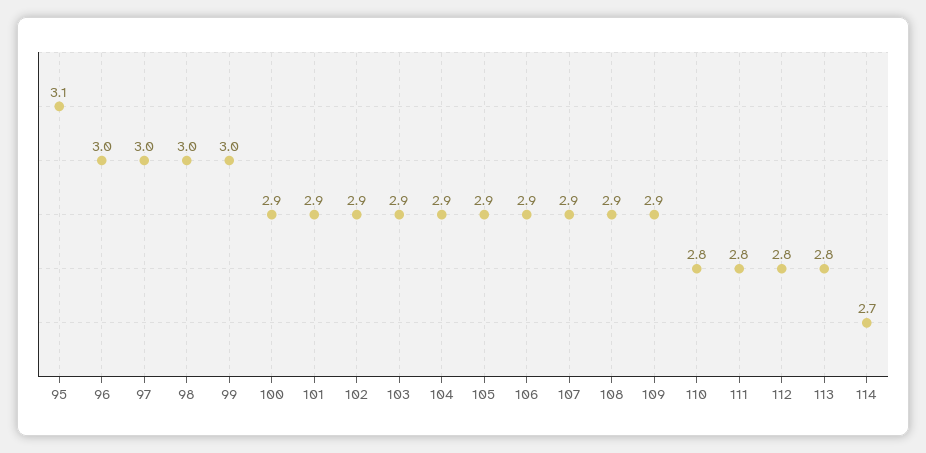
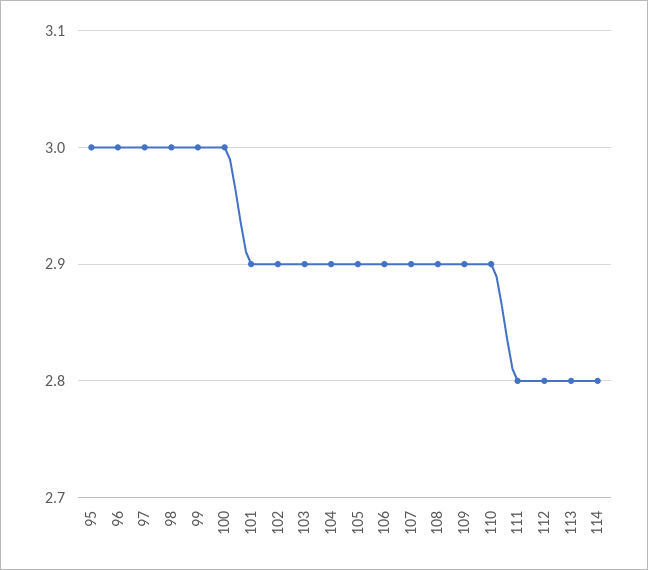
95: 3.1 -> 3
100: 2.9 -> 3
110: 2.8 -> 2.9
114: 2.7 -> 2.8

